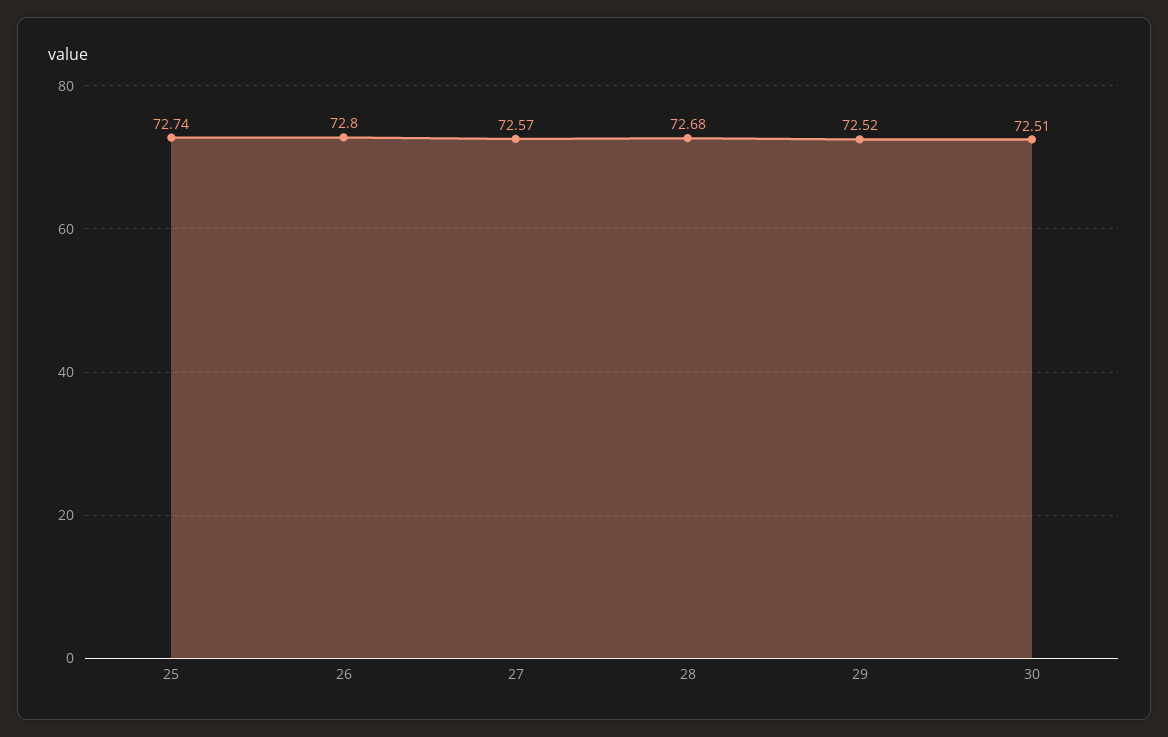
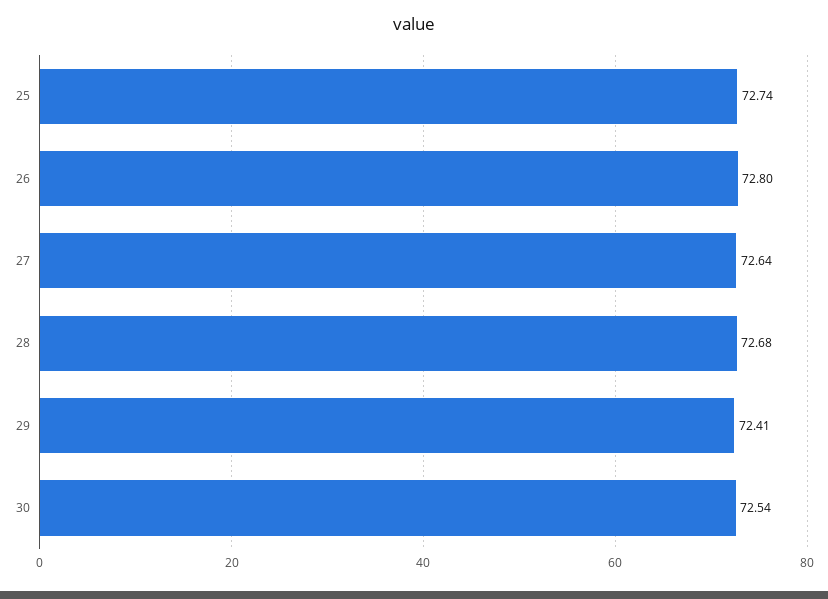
27: 72.57 -> 72.64
29: 72.52 -> 72.41
30: 72.51 -> 72.54

